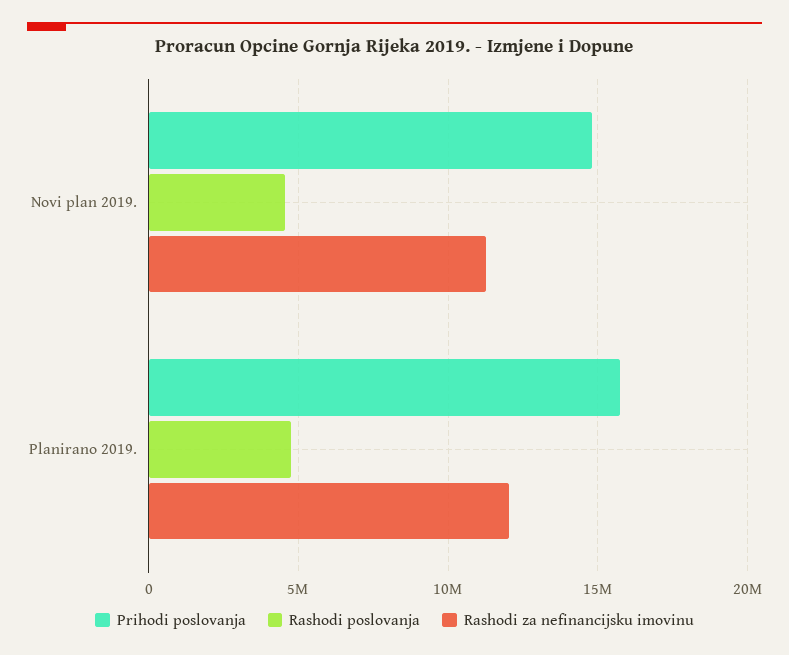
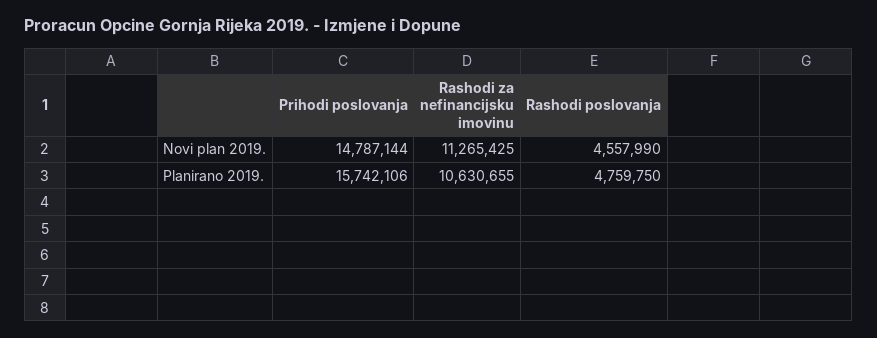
Rashodi za nefinancijsku imovinu, Planirano 2019.: 12000000 -> 10630655

